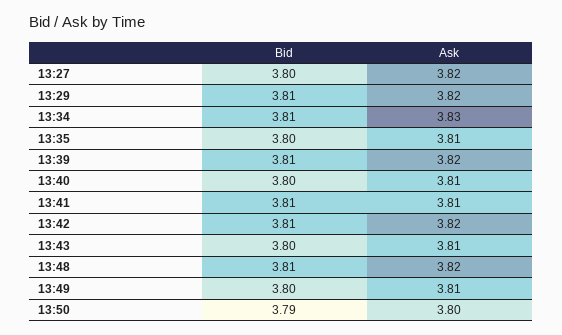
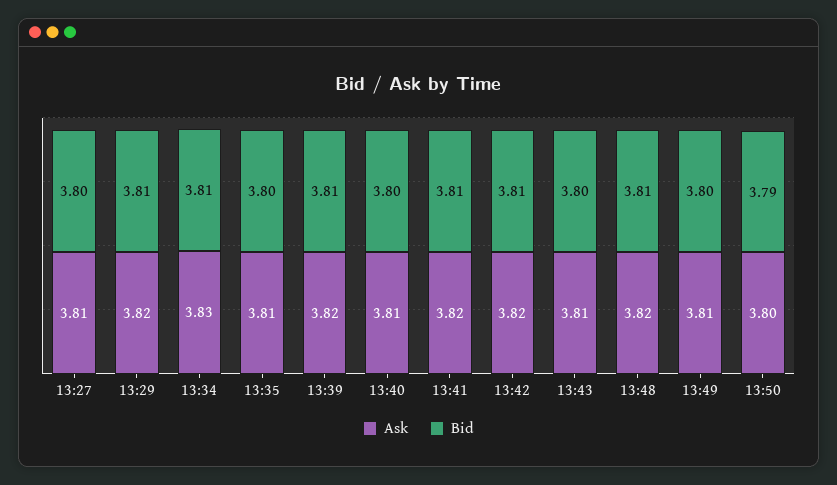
Ask, 13:27: 3.82 -> 3.81
Ask, 13:41: 3.81 -> 3.82

